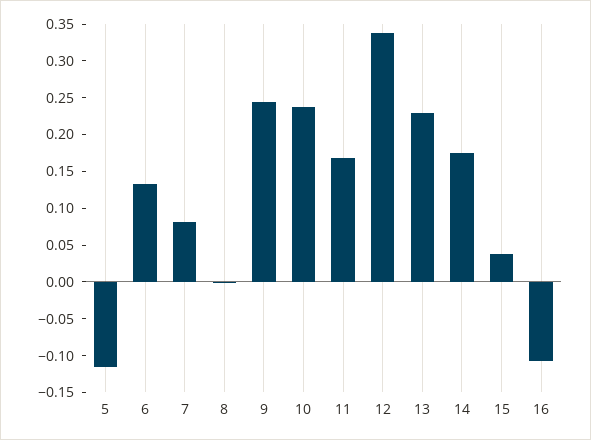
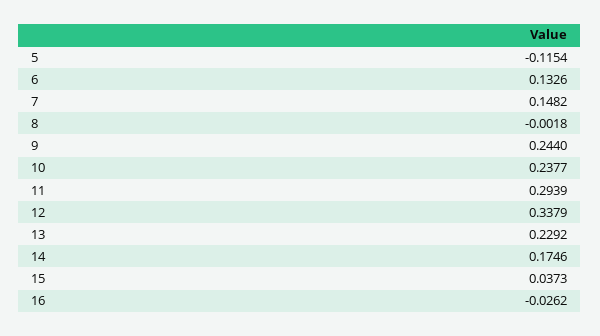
7: 0.075 -> 0.1482
11: 0.175 -> 0.2939
16: -0.1 -> -0.0262

